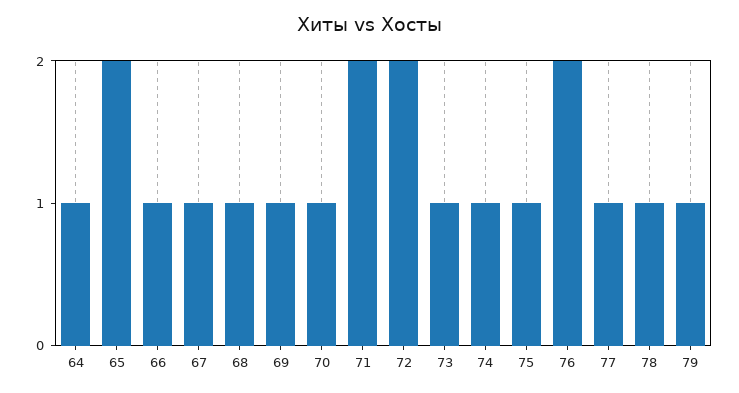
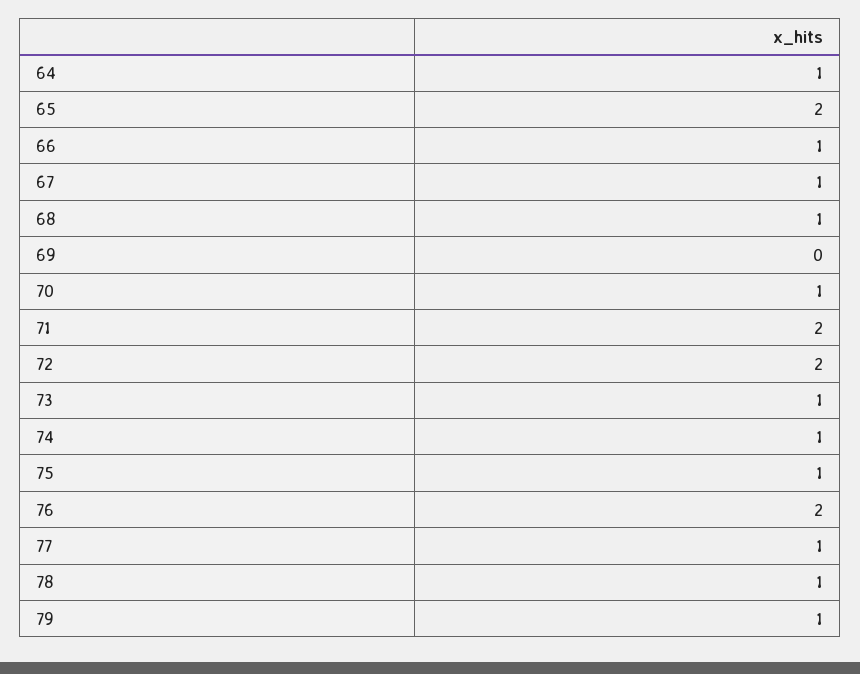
69: 1 -> 0

